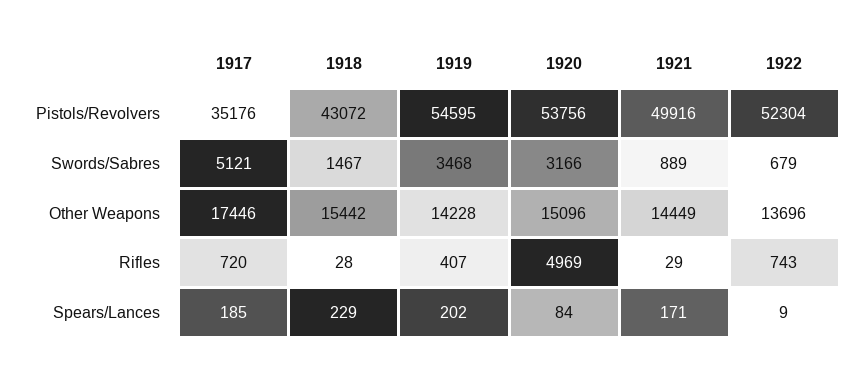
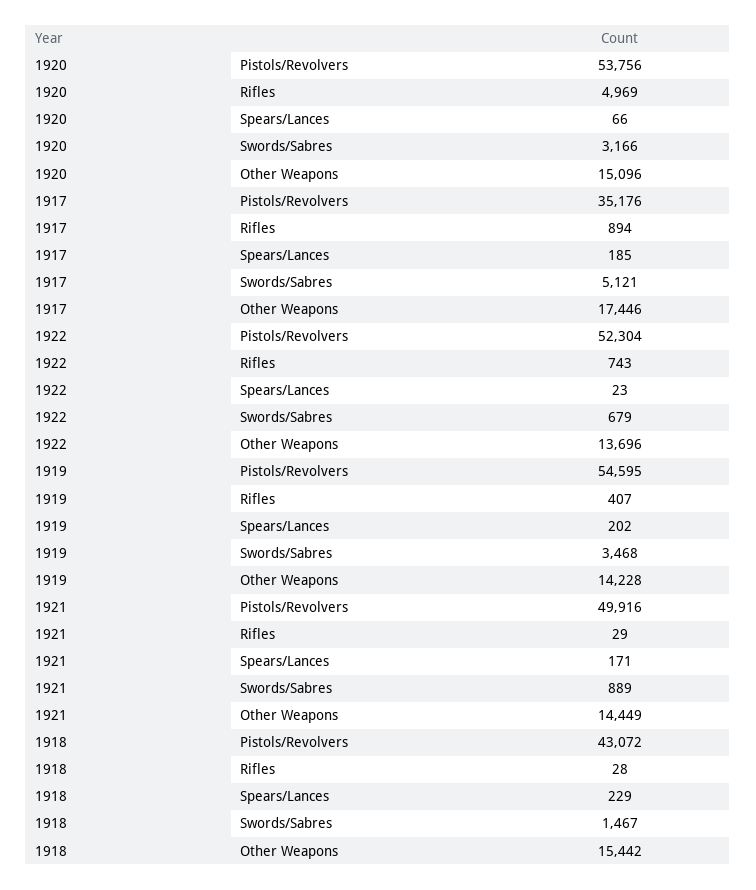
1917, Rifles: 720 -> 894
1920, Spears/Lances: 84 -> 66
1922, Spears/Lances: 9 -> 23

